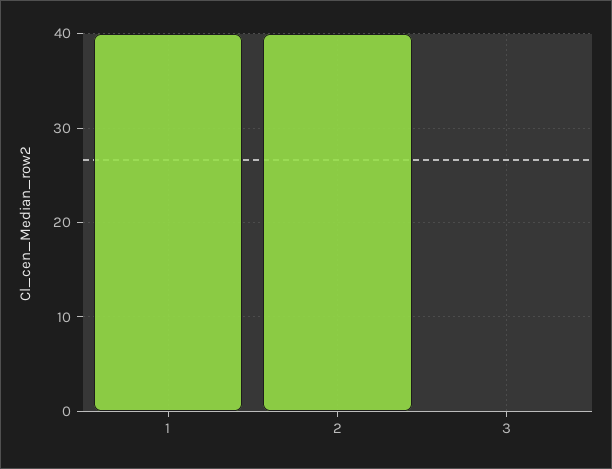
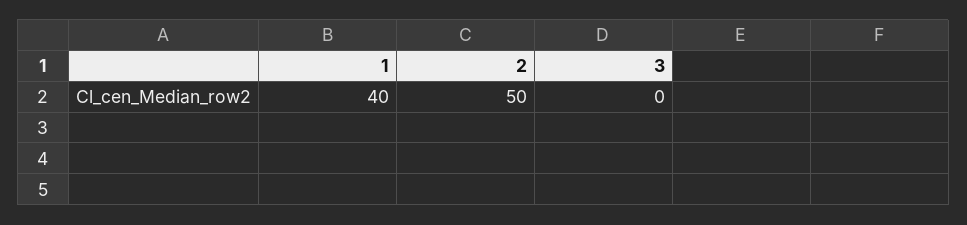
2: 40 -> 50

